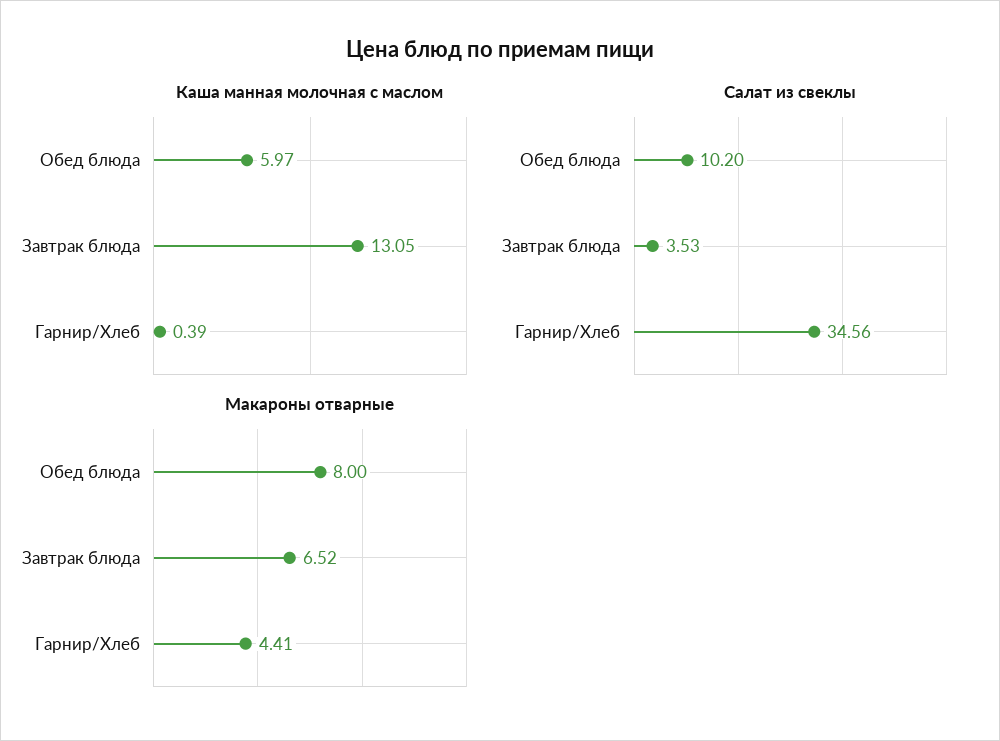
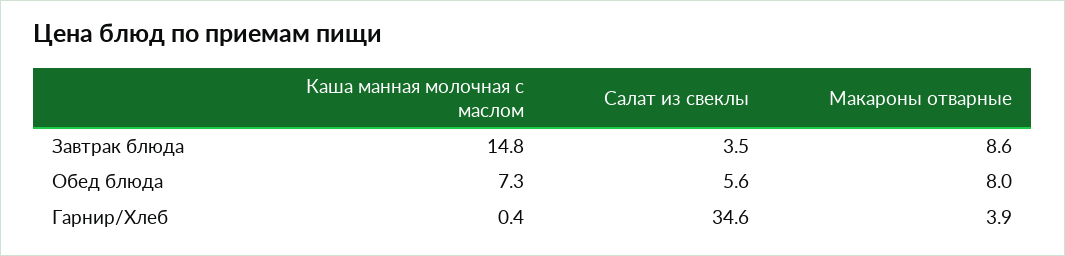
Каша манная молочная с маслом, Обед блюда: 5.97 -> 7.3
Каша манная молочная с маслом, Завтрак блюда: 13.05 -> 14.8
Салат из свеклы, Обед блюда: 10.2 -> 5.6
Макароны отварные, Завтрак блюда: 6.52 -> 8.6
Макароны отварные, Гарнир/Хлеб: 4.41 -> 3.9

